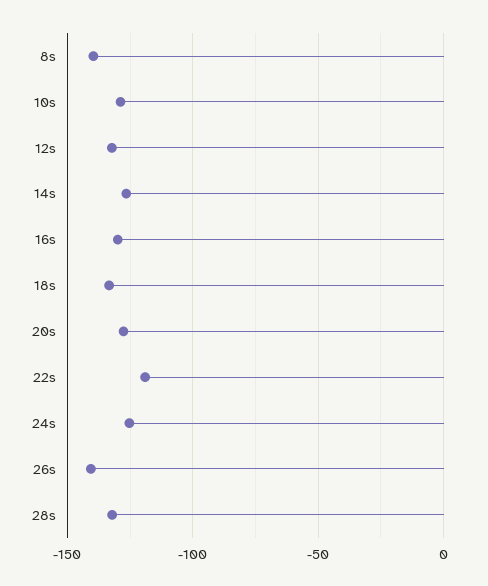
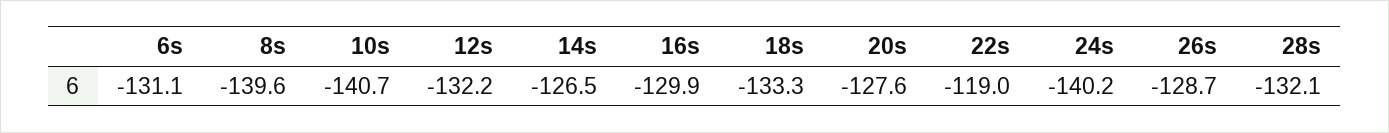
10s: -130 -> -140.7
24s: -125 -> -140.2
26s: -140 -> -128.7
6s: none -> -131.1

